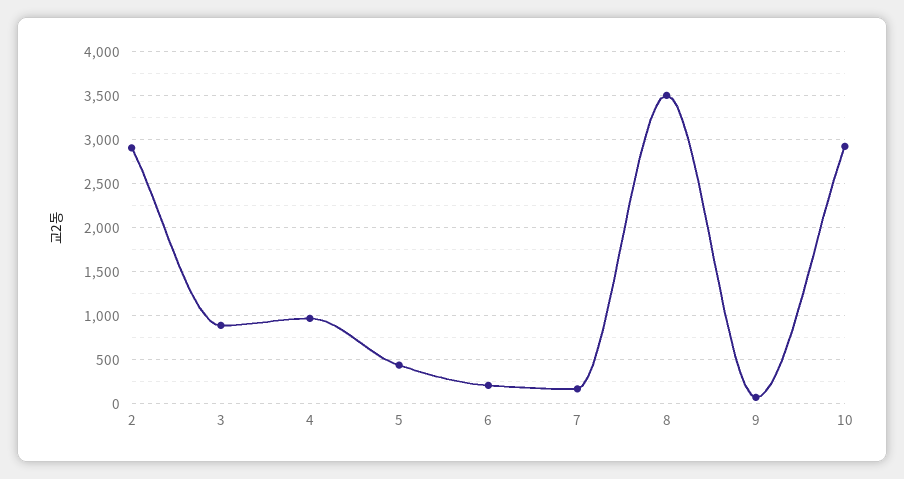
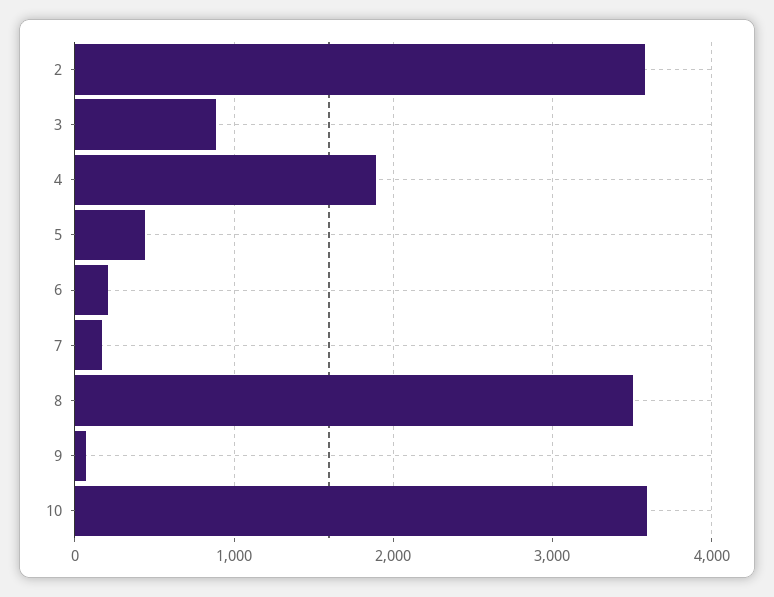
2: 2900 -> 3600
4: 1000 -> 1900
10: 2900 -> 3600

